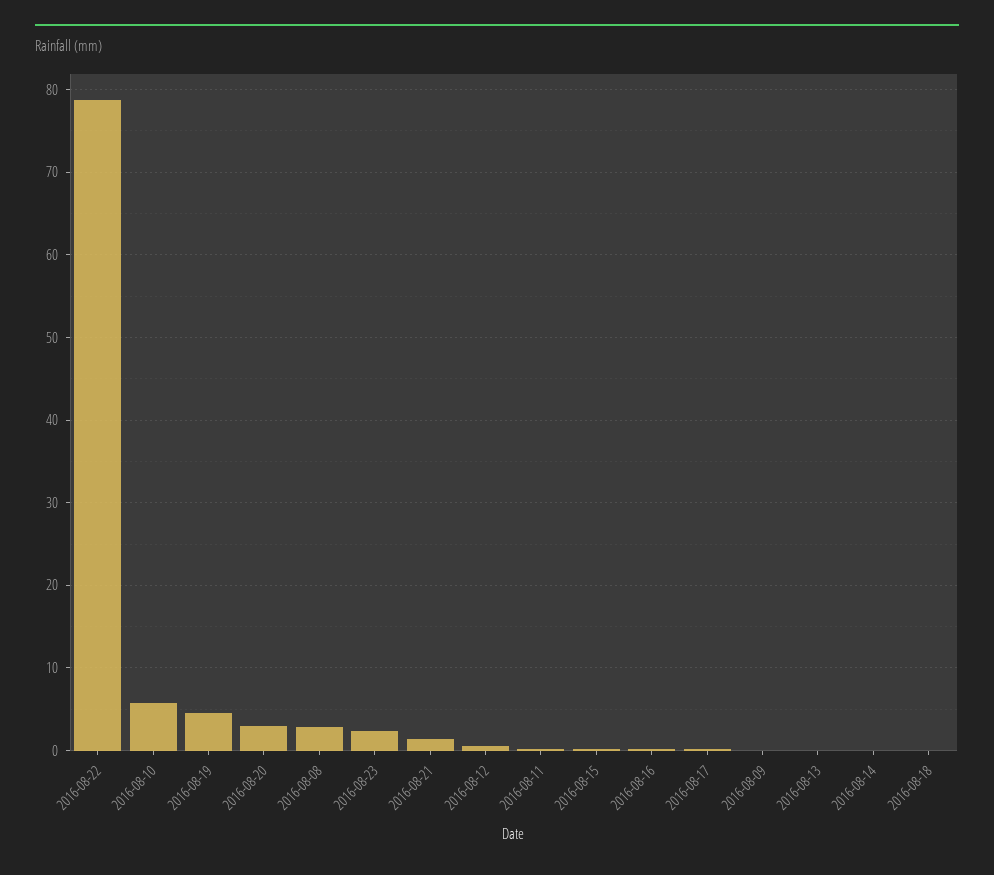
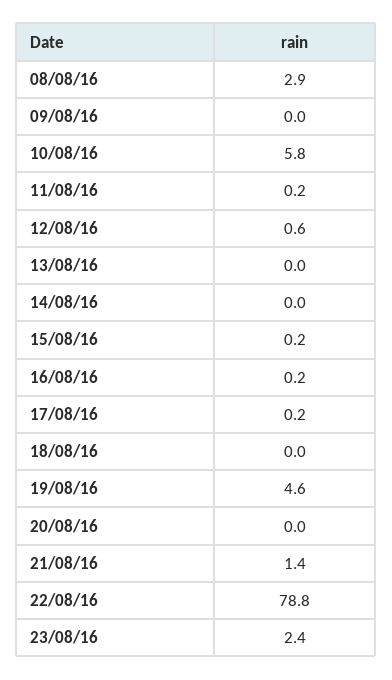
2016-08-20: 3 -> 0

